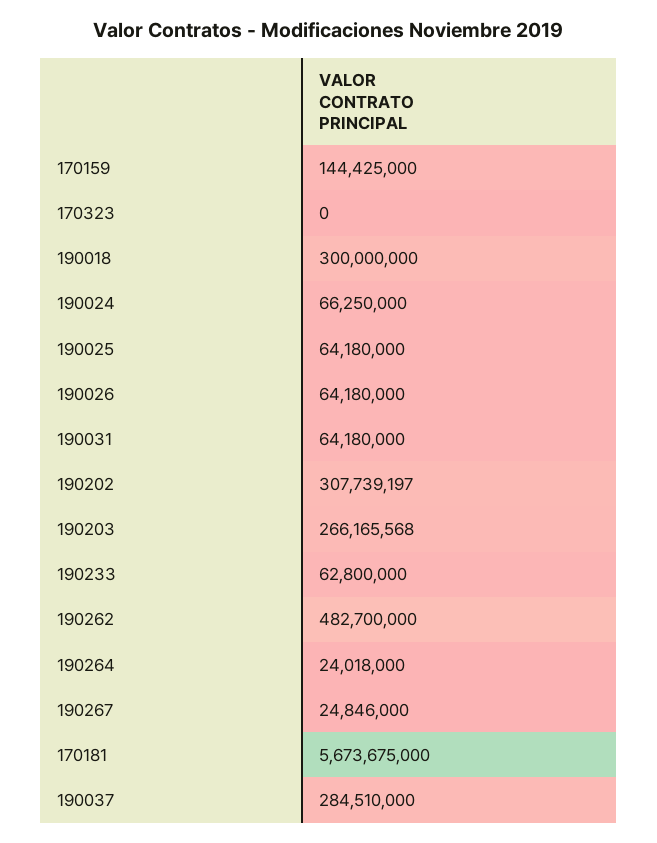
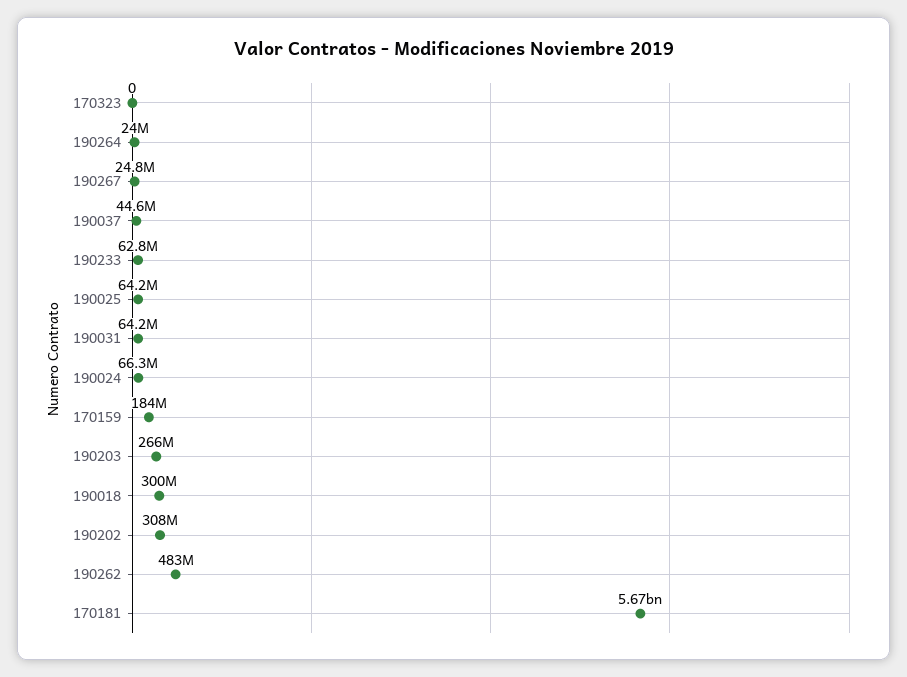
170159: 144425000 -> 184000000
190026: 64180000 -> none
190037: 284510000 -> 44600000

